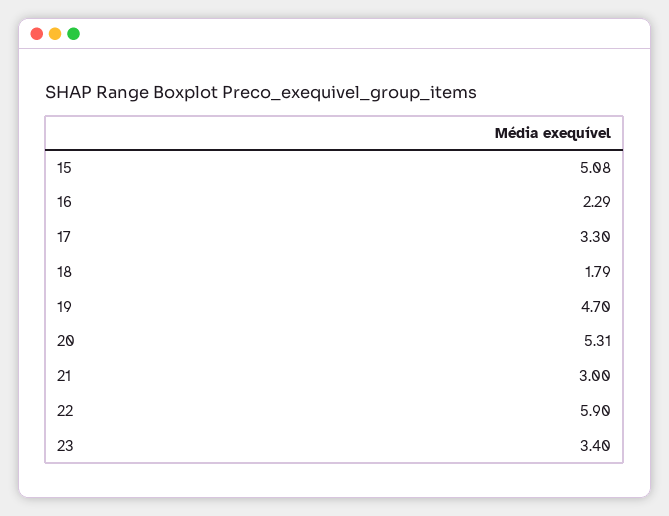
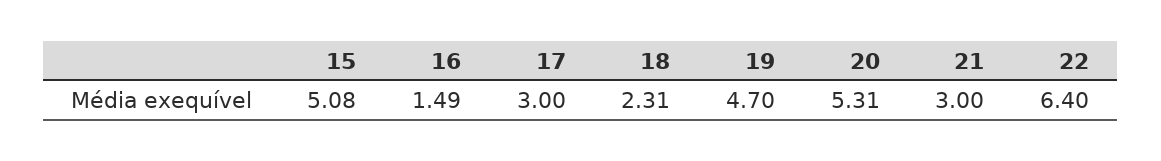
16: 2.29 -> 1.49
17: 3.3 -> 3
18: 1.79 -> 2.31
22: 5.9 -> 6.4
23: 3.4 -> none

